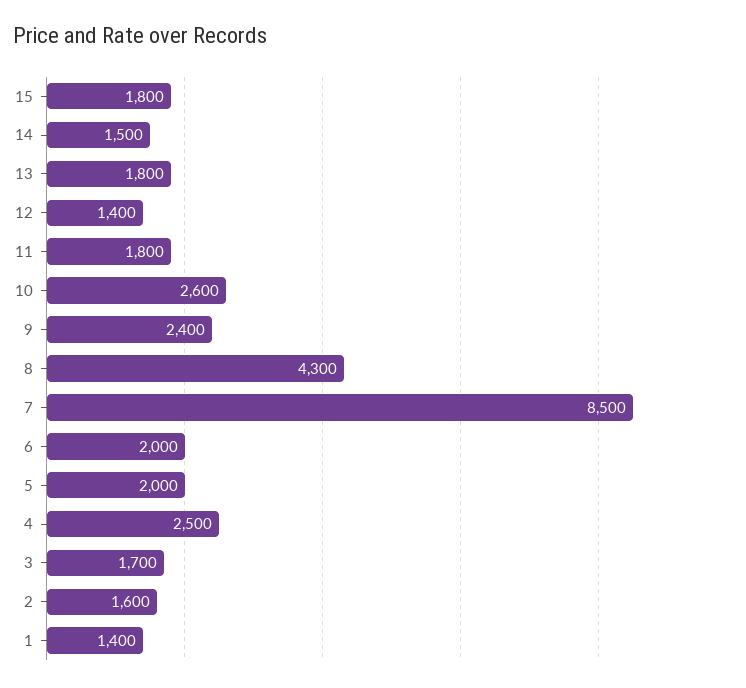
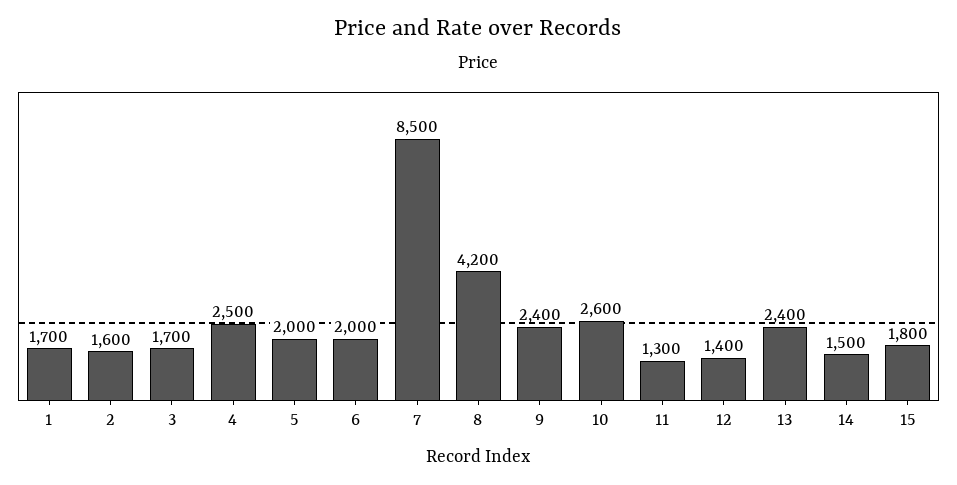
13: 1800 -> 2400
11: 1800 -> 1300
8: 4300 -> 4200
1: 1400 -> 1700

